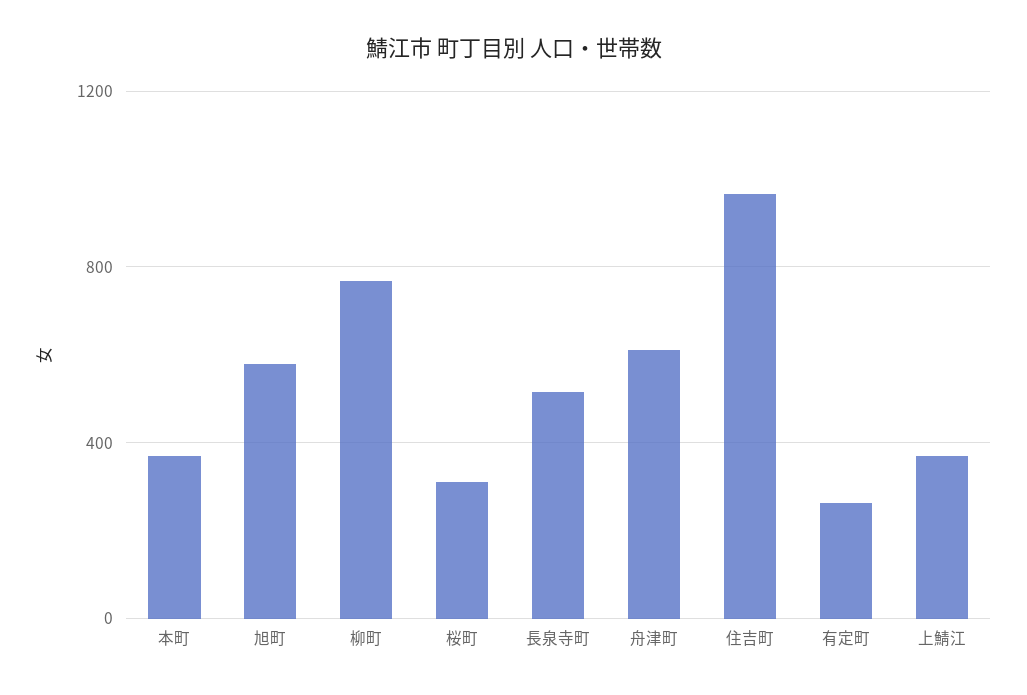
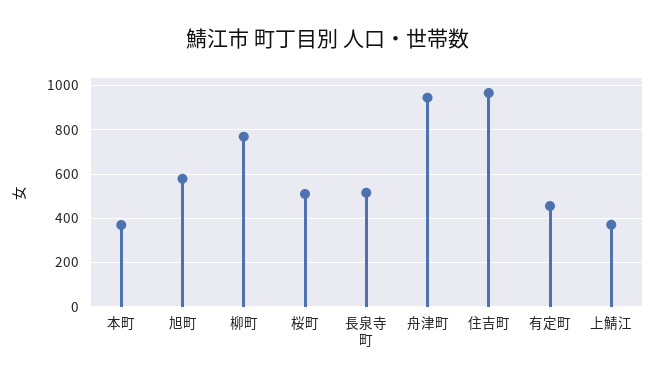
桜町: 300 -> 500
舟津町: 600 -> 950
有定町: 250 -> 450

